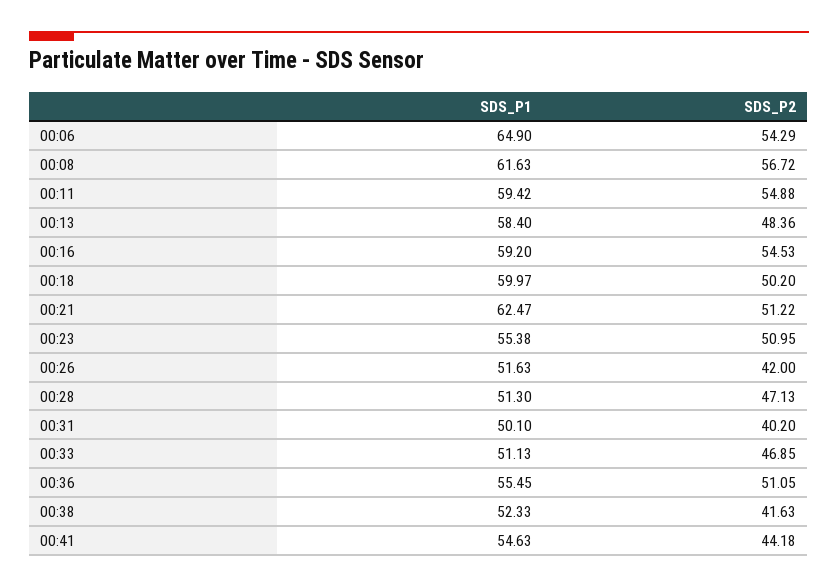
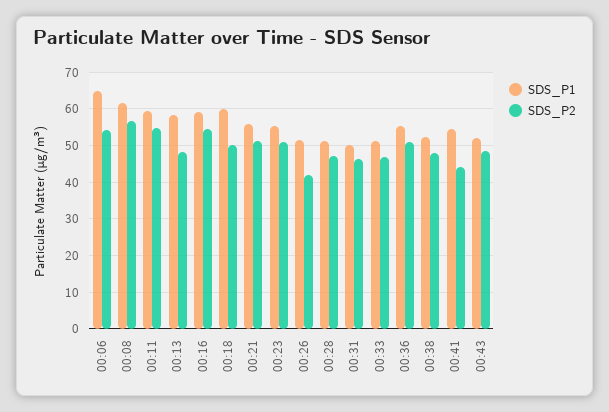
SDS_P1, 00:21: 62.47 -> 56
SDS_P2, 00:31: 40.2 -> 46
SDS_P2, 00:38: 41.63 -> 48
SDS_P1, 00:43: none -> 52
SDS_P2, 00:43: none -> 48

